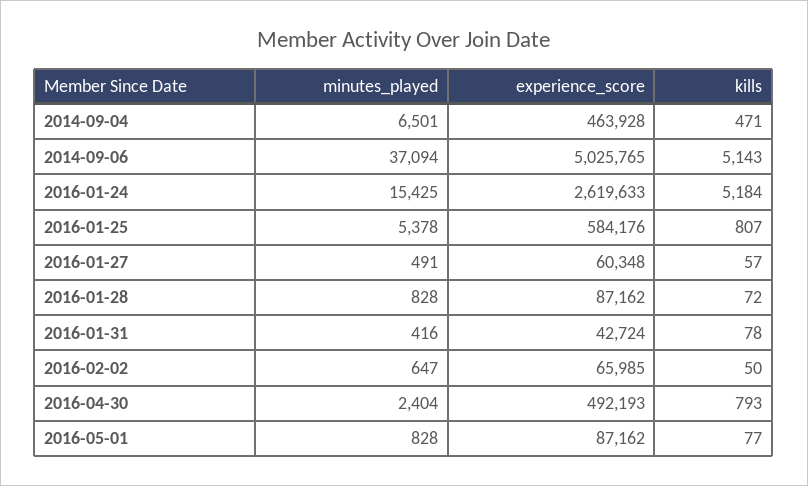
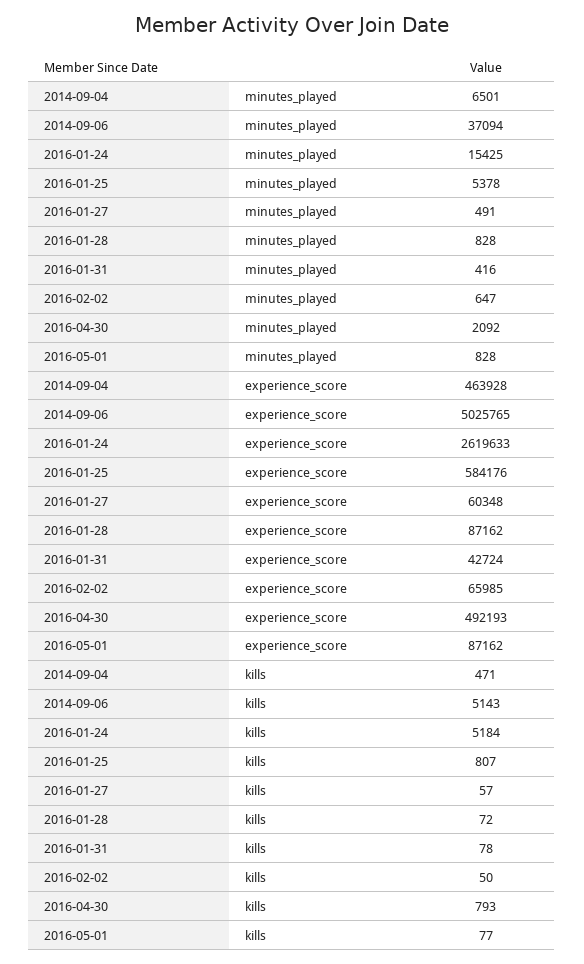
minutes_played, 2016-04-30: 2404 -> 2092

